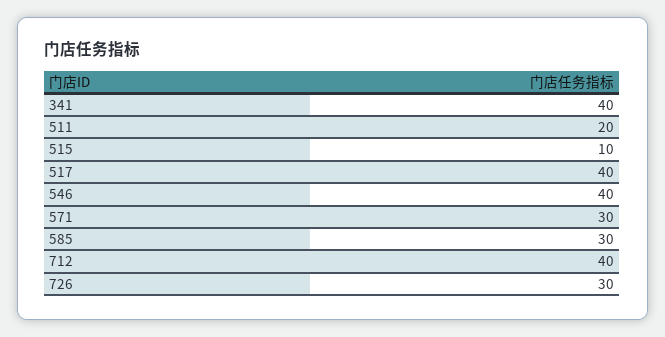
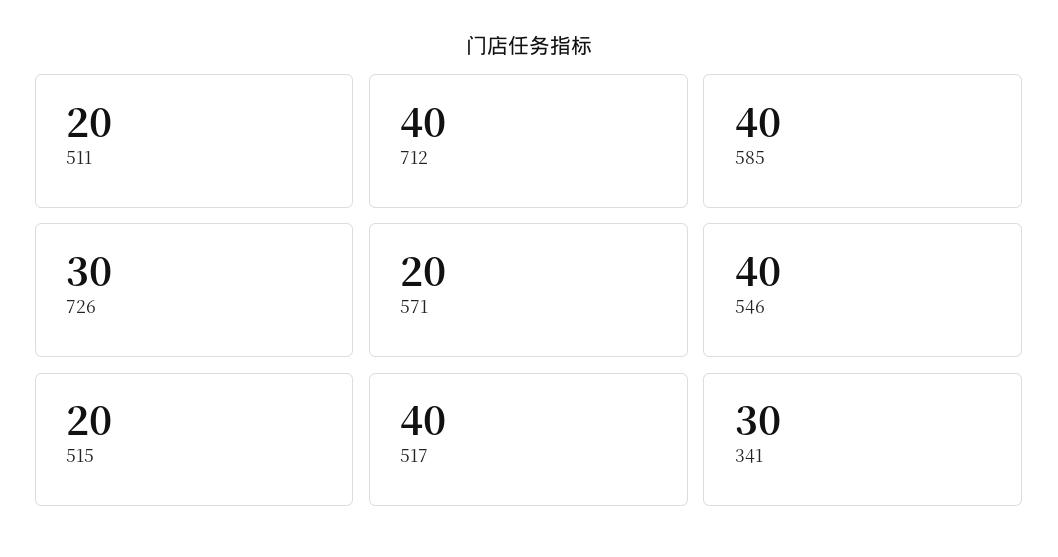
341: 40 -> 30
515: 10 -> 20
571: 30 -> 20
585: 30 -> 40

